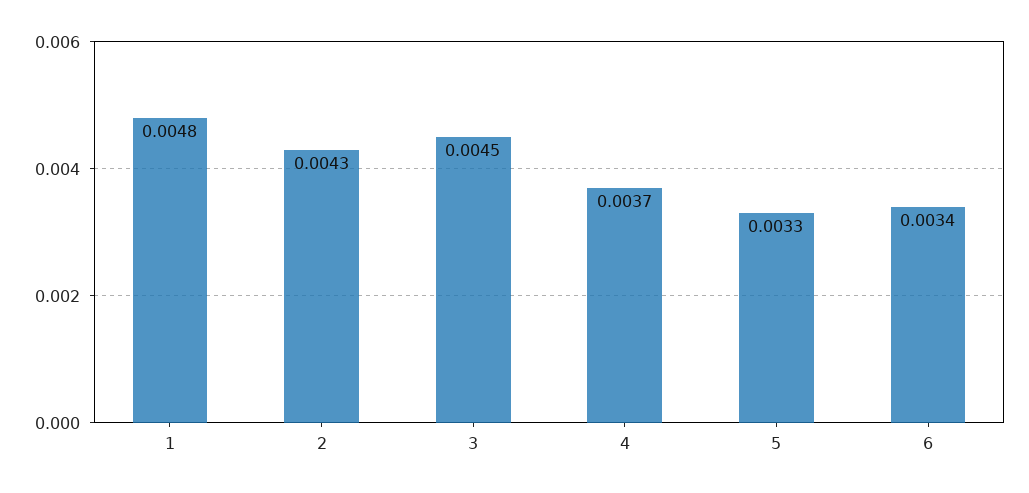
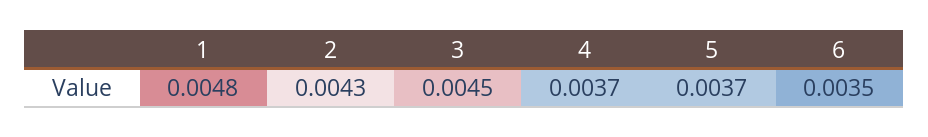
5: 0.0033 -> 0.0037
6: 0.0034 -> 0.0035

